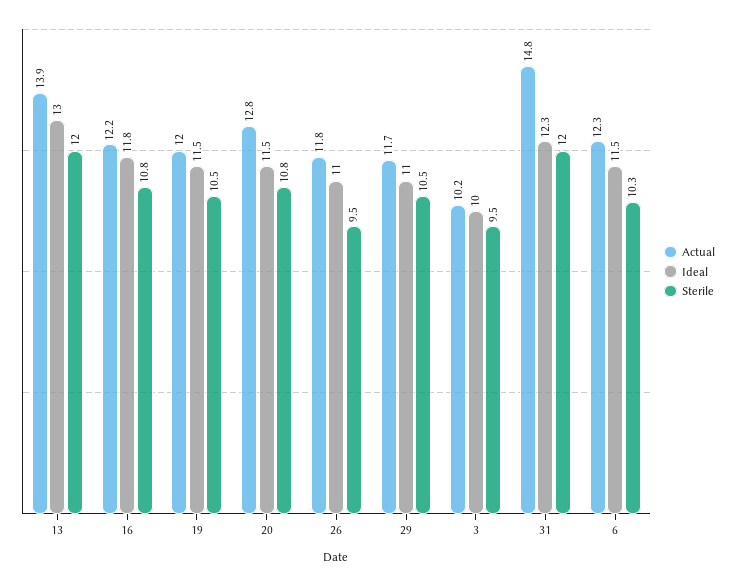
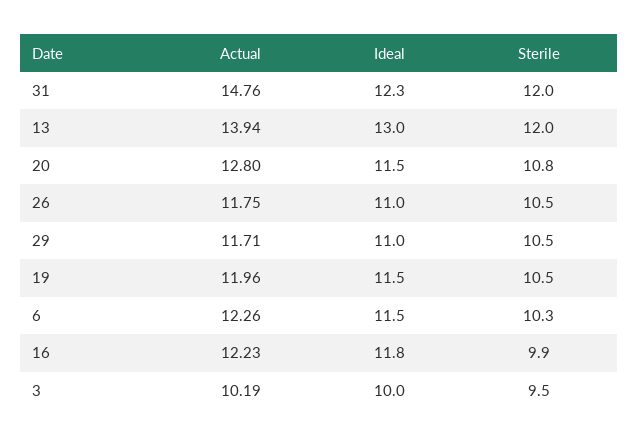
Sterile, 16: 10.8 -> 9.9
Sterile, 26: 9.5 -> 10.5

